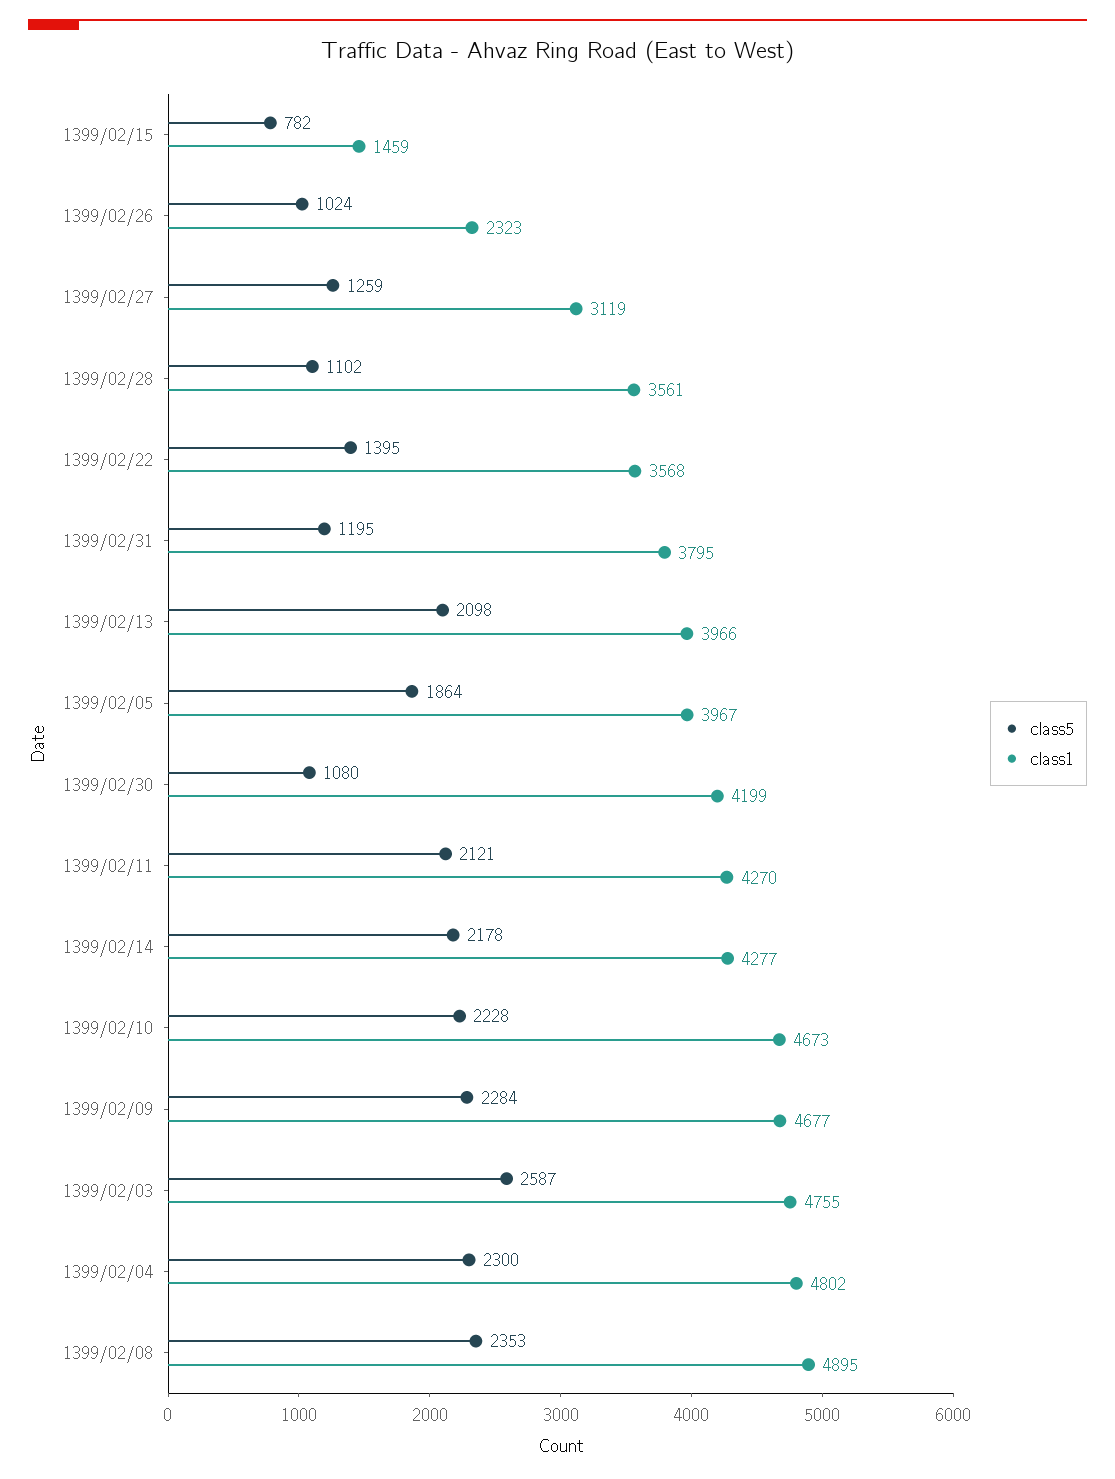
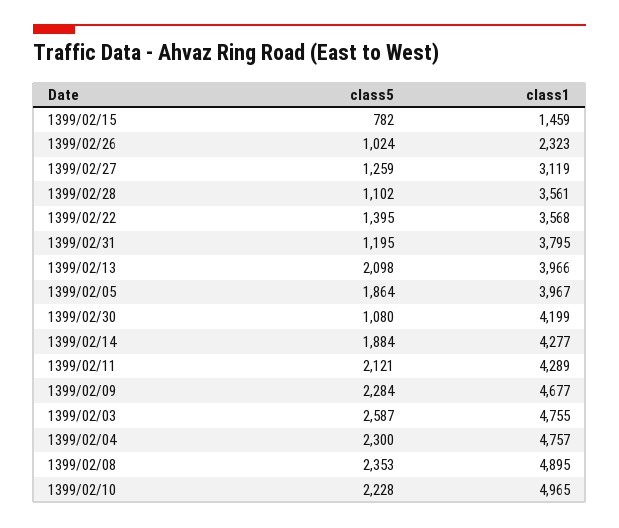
class1, 1399/02/11: 4270 -> 4289
class5, 1399/02/14: 2178 -> 1884
class1, 1399/02/10: 4673 -> 4965
class1, 1399/02/04: 4802 -> 4757

